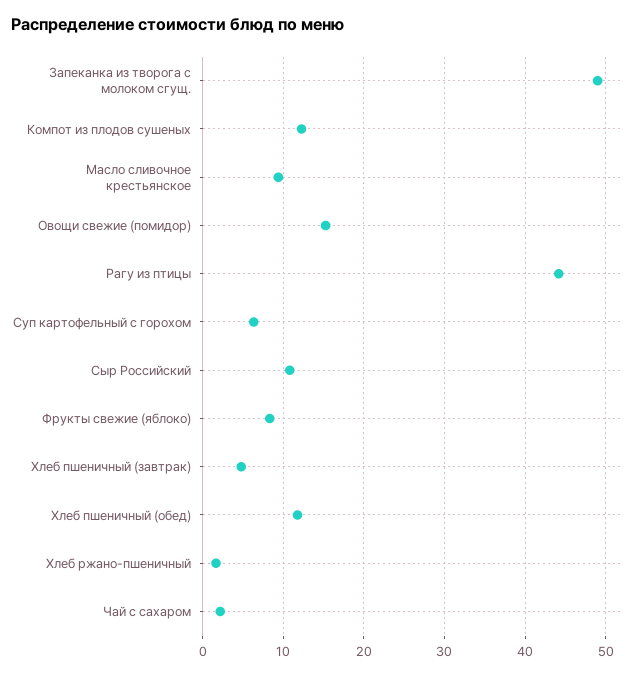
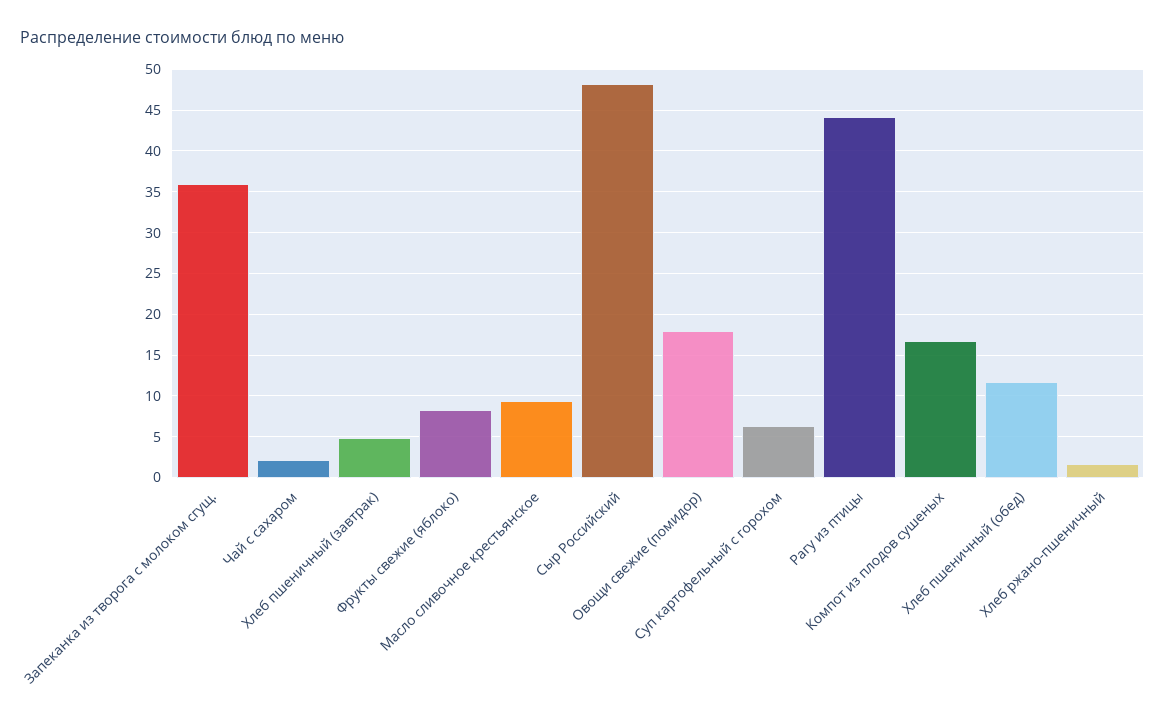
Запеканка из творога с молоком сгущ.: 49 -> 36
Компот из плодов сушеных: 12 -> 17
Овощи свежие (помидор): 15 -> 18
Сыр Российский: 11 -> 48

